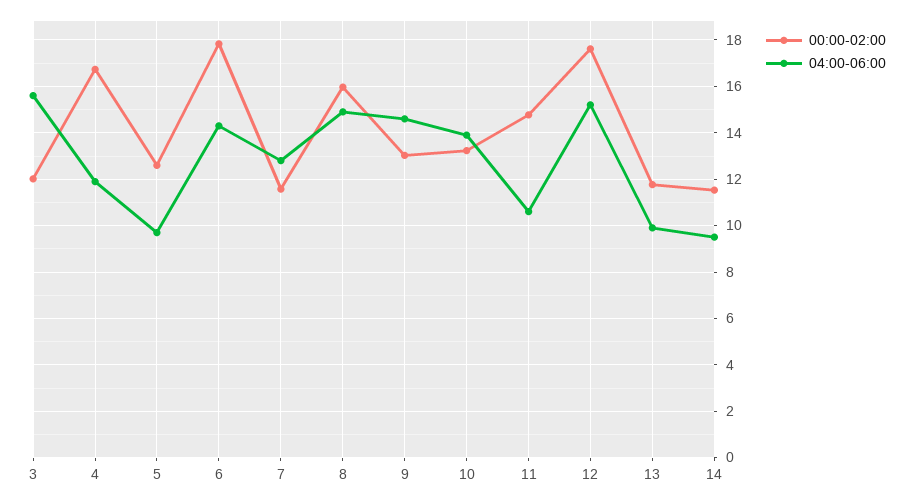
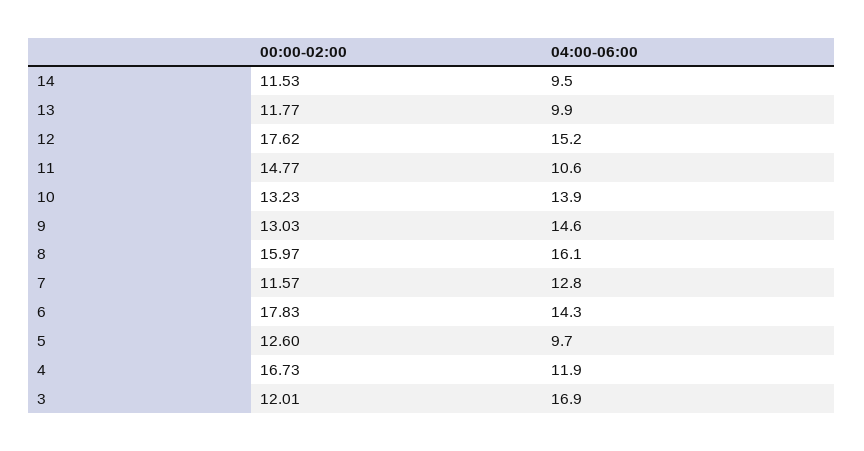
04:00-06:00, 3: 15.5 -> 16.9
04:00-06:00, 8: 15 -> 16.1

